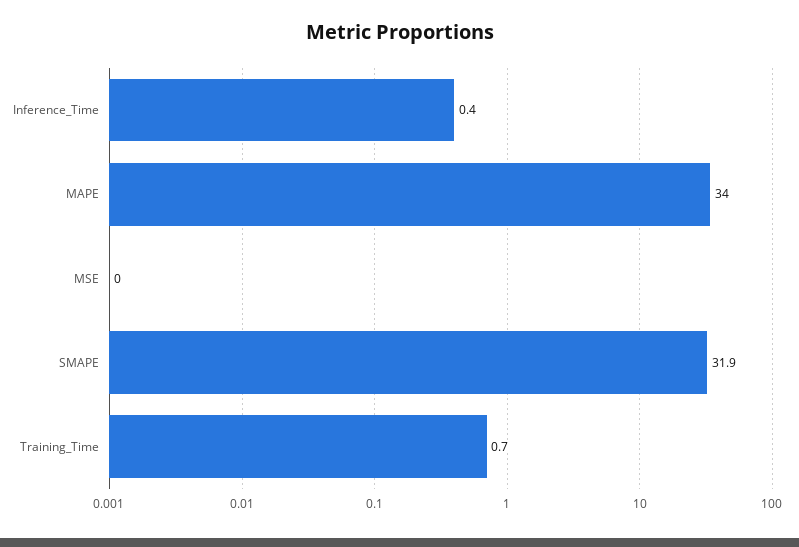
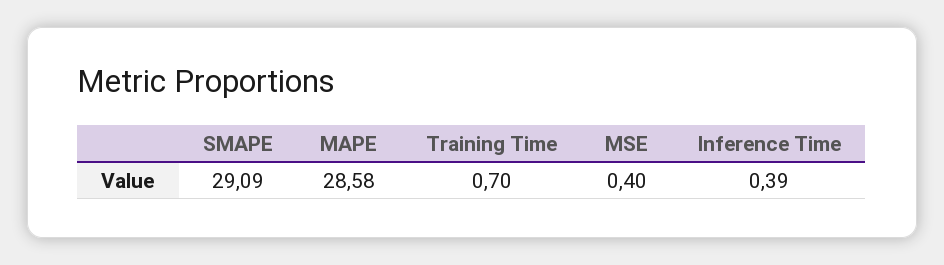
MAPE: 34 -> 28.58
MSE: 0 -> 0.4
SMAPE: 31.9 -> 29.09

